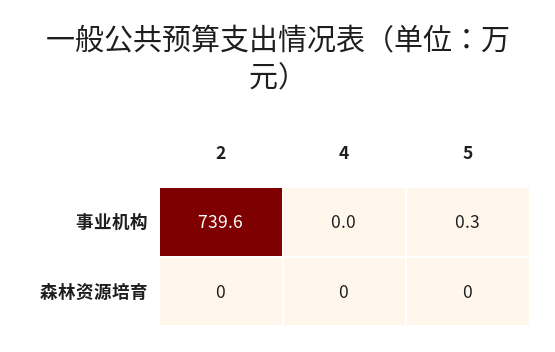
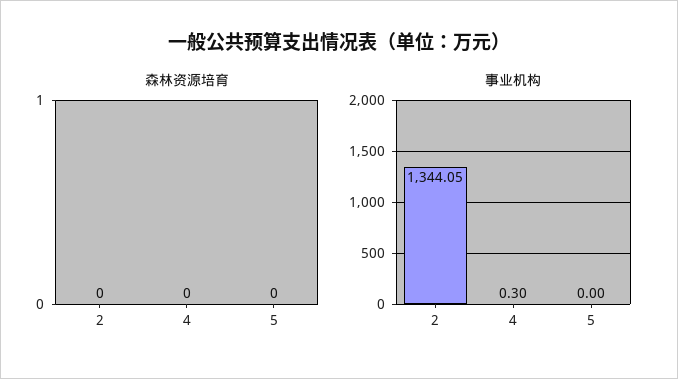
事业机构, 2: 739.6 -> 1344.05
事业机构, 4: 0 -> 0.3
事业机构, 5: 0.3 -> 0

